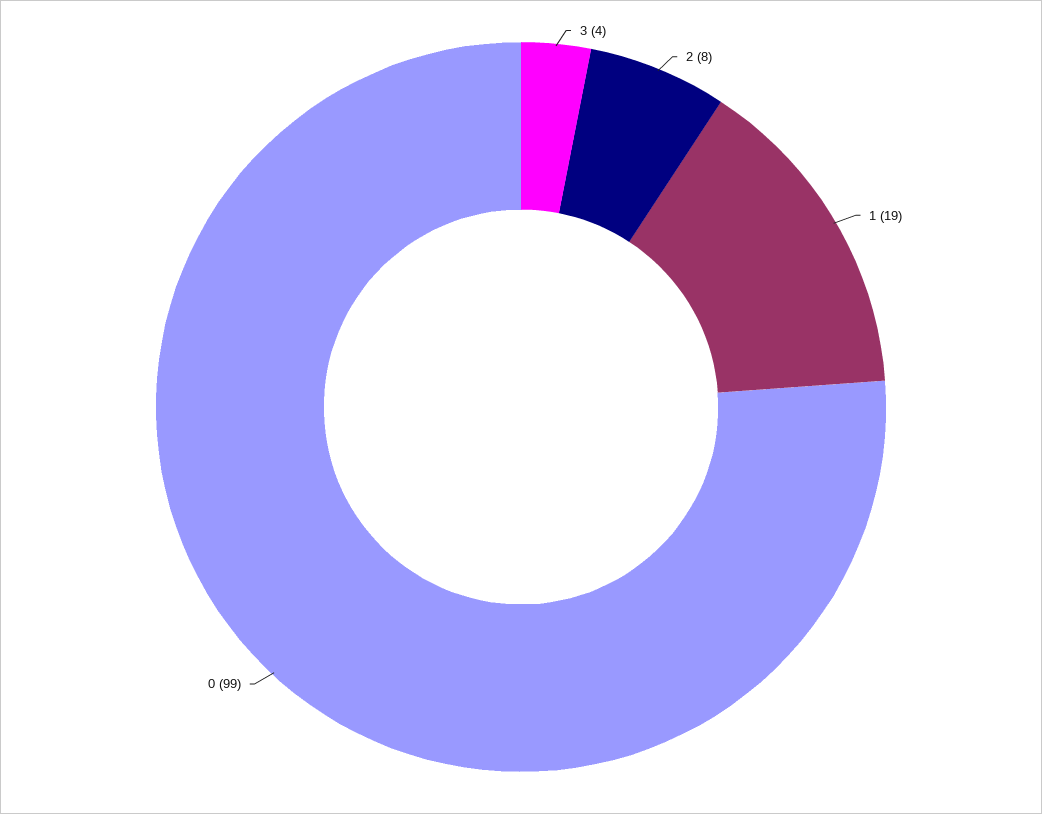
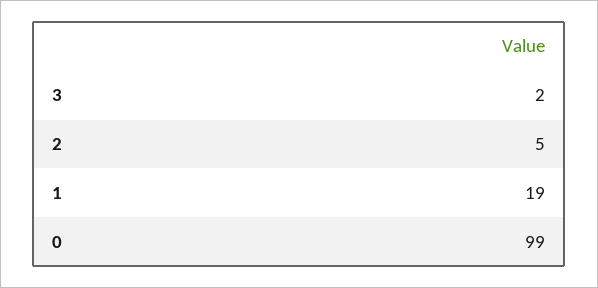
3: 4 -> 2
2: 8 -> 5

